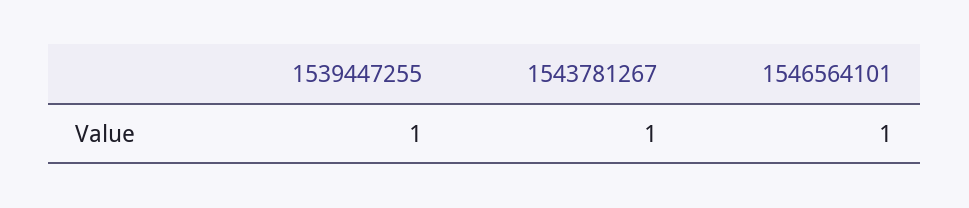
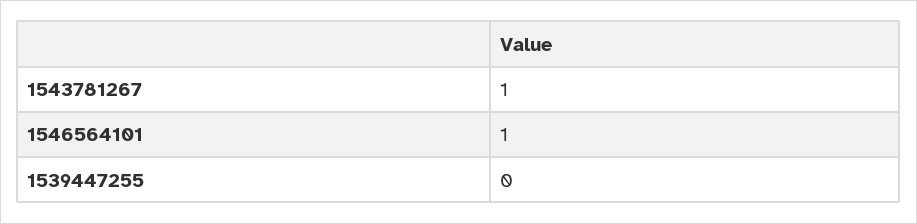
1539447255: 1 -> 0

